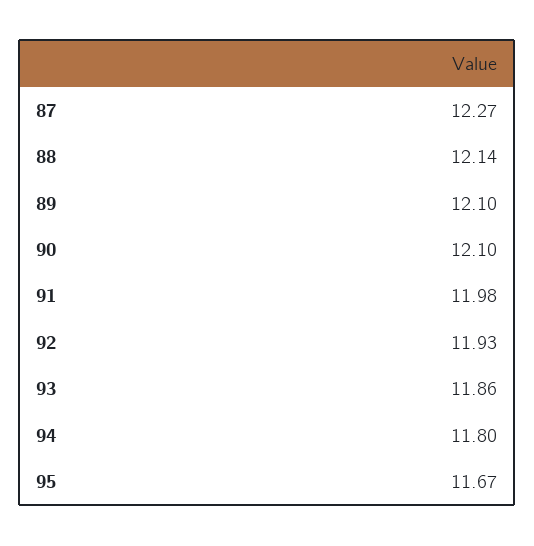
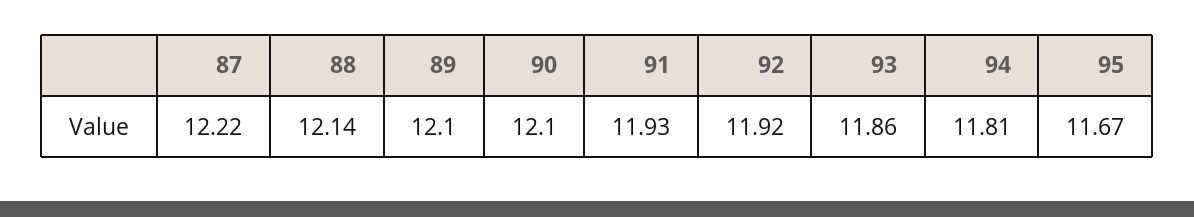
87: 12.27 -> 12.22
91: 11.98 -> 11.93
92: 11.93 -> 11.92
94: 11.8 -> 11.81

